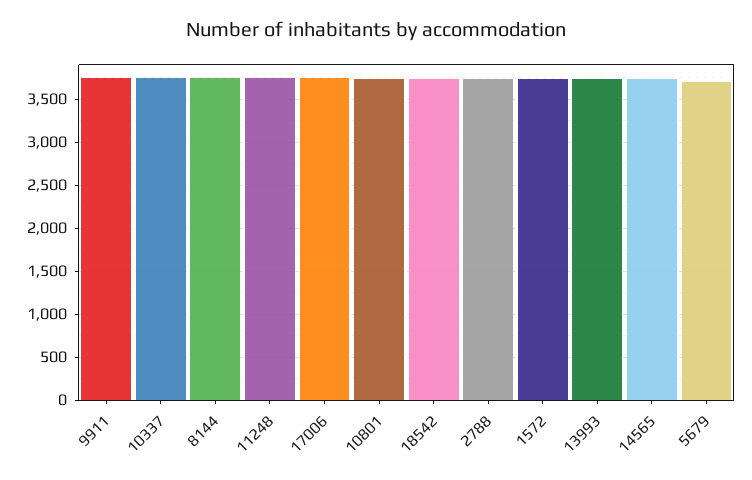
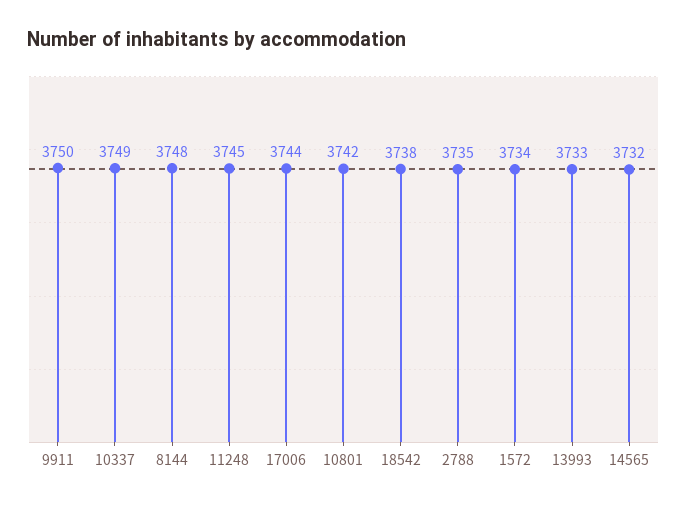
5679: 3700 -> none

